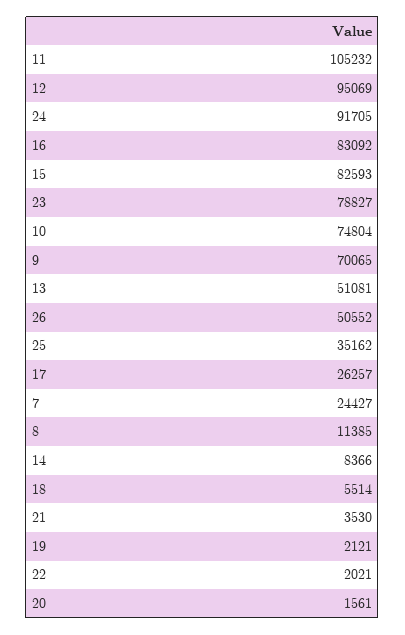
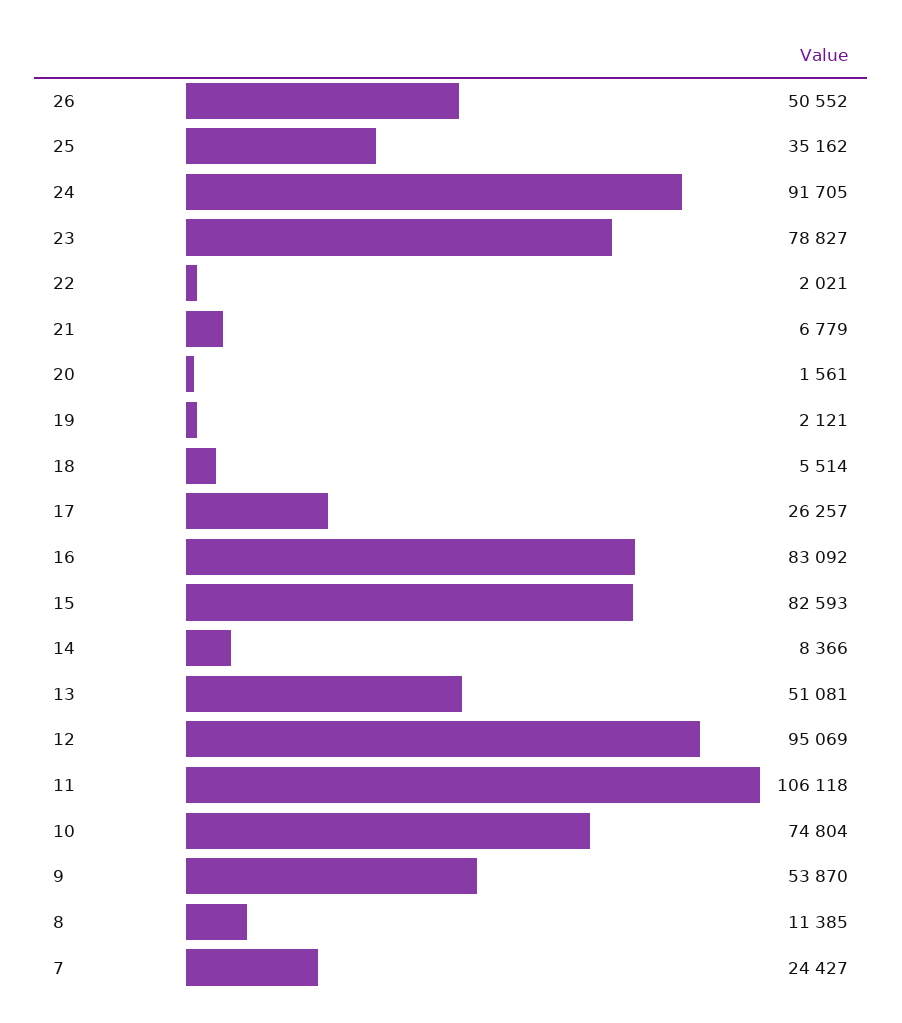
11: 105232 -> 106118
9: 70065 -> 53870
21: 3530 -> 6779

